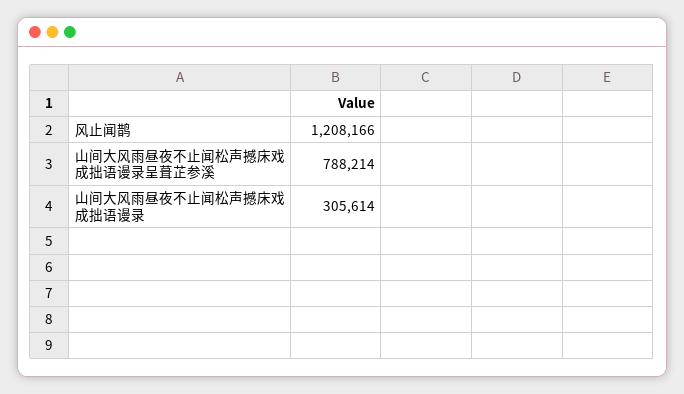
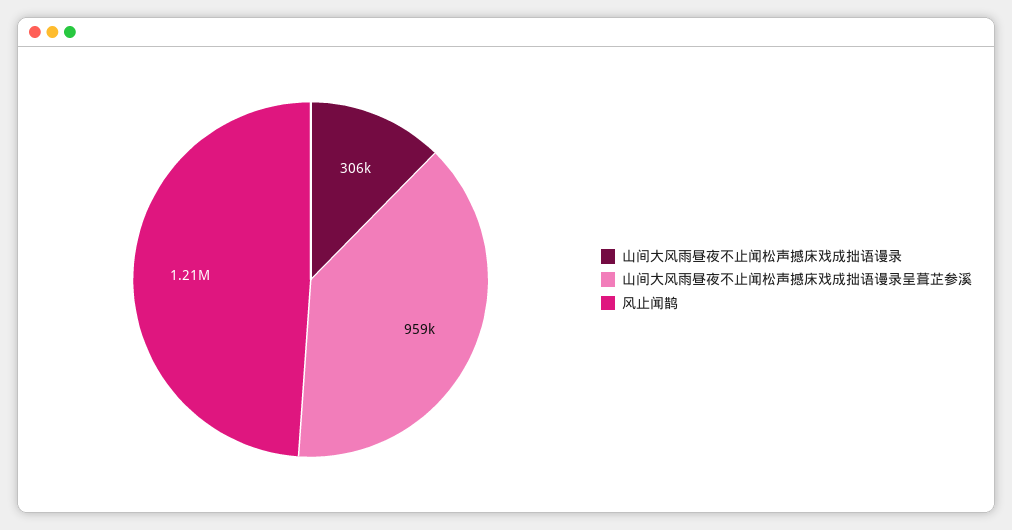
山间大风雨昼夜不止闻松声撼床戏成拙语谩录呈葺芷参溪: 788214 -> 959000

